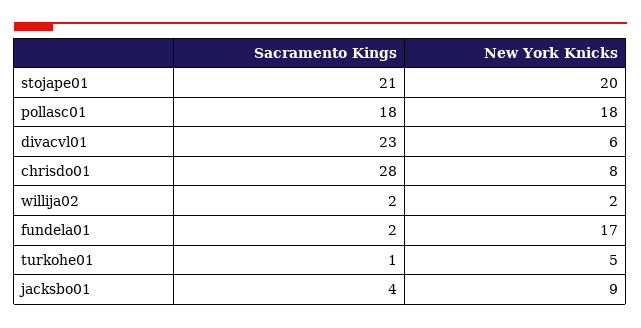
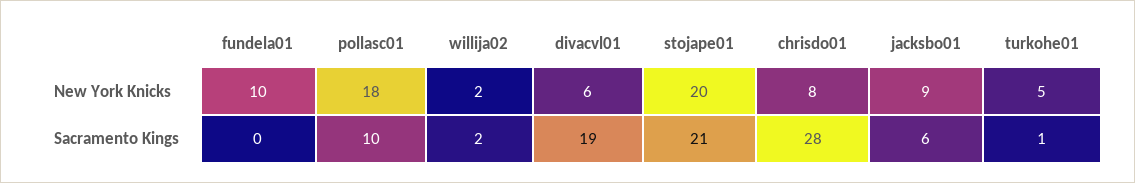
Sacramento Kings, pollasc01: 18 -> 10
Sacramento Kings, divacvl01: 23 -> 19
Sacramento Kings, fundela01: 2 -> 0
New York Knicks, fundela01: 17 -> 10
Sacramento Kings, jacksbo01: 4 -> 6

